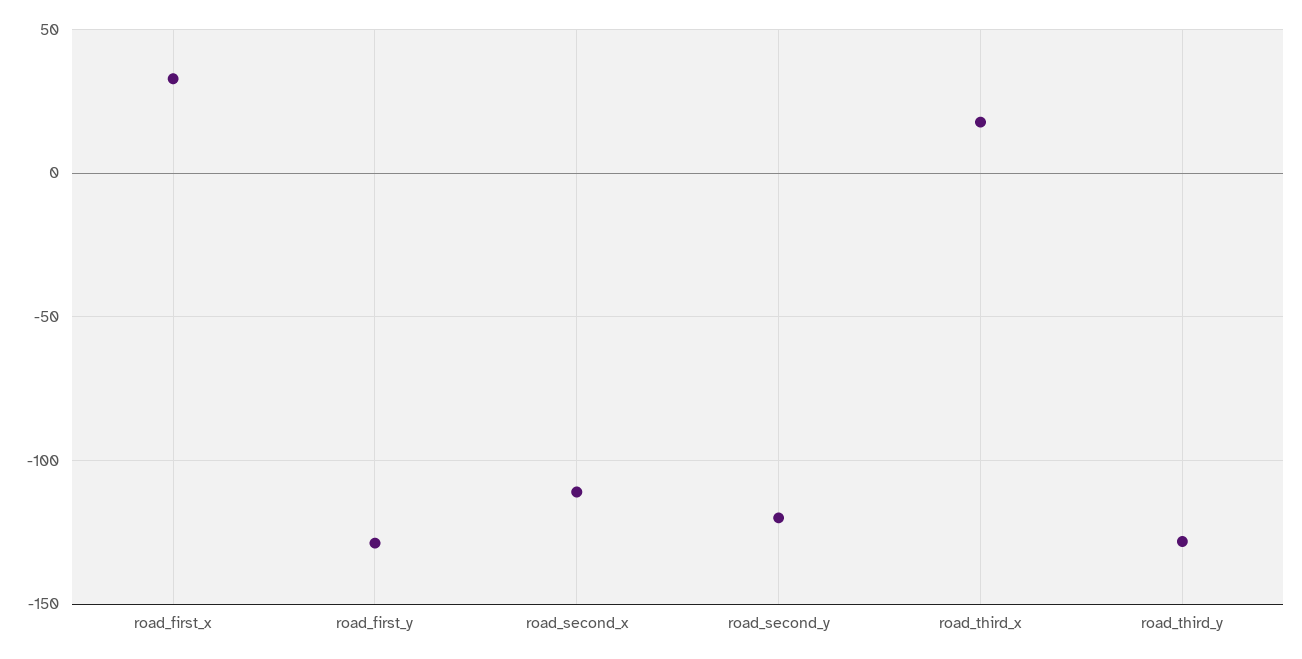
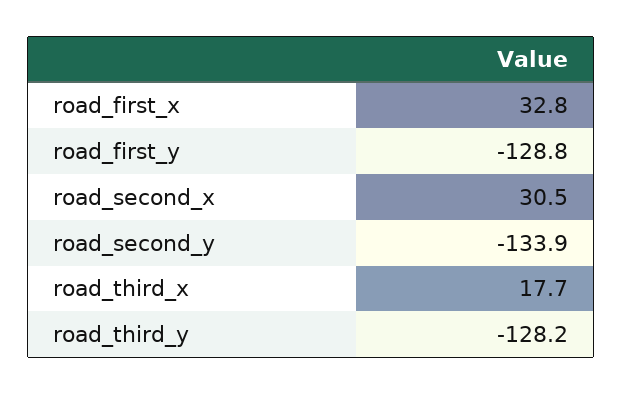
road_second_x: -110 -> 30.5
road_second_y: -120 -> -133.9

